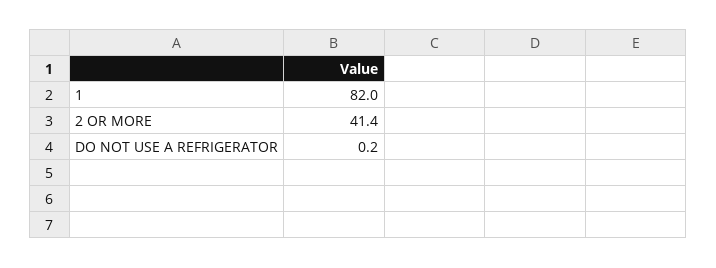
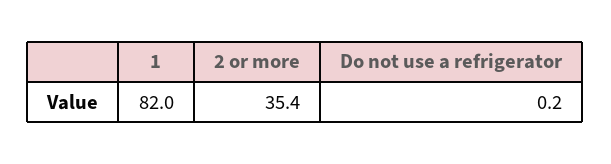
2 OR MORE: 41.4 -> 35.4

